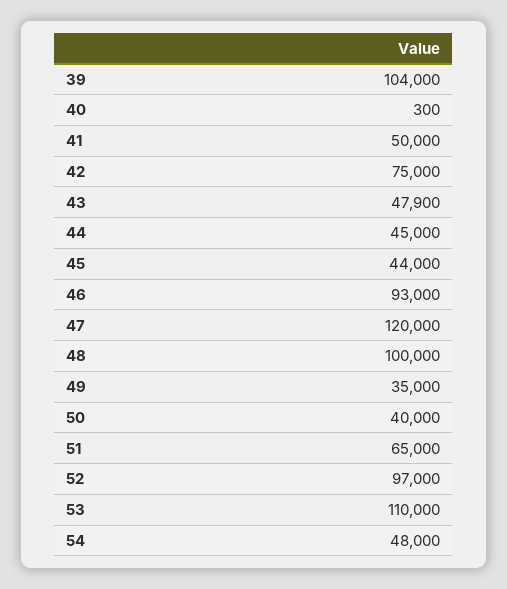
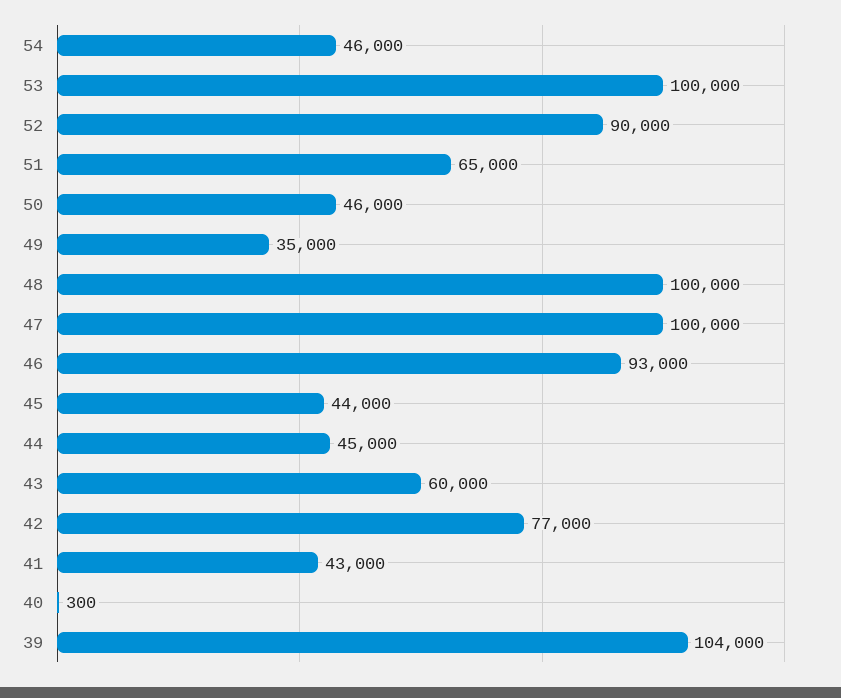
41: 50000 -> 43000
42: 75000 -> 77000
43: 47900 -> 60000
47: 120000 -> 100000
50: 40000 -> 46000
52: 97000 -> 90000
53: 110000 -> 100000
54: 48000 -> 46000

